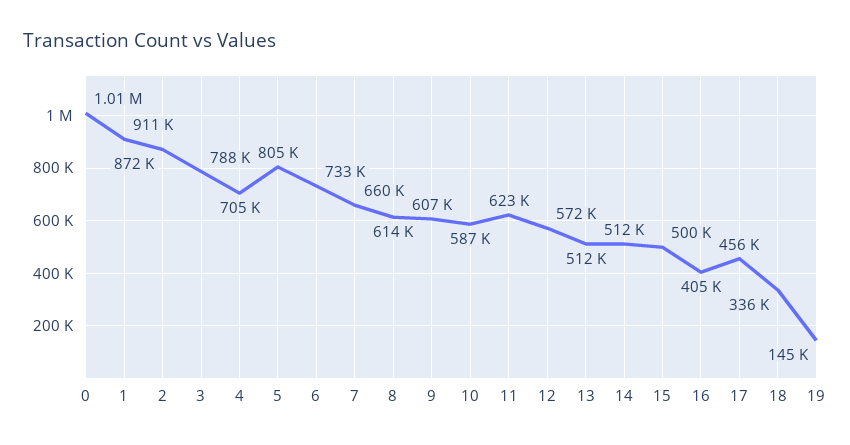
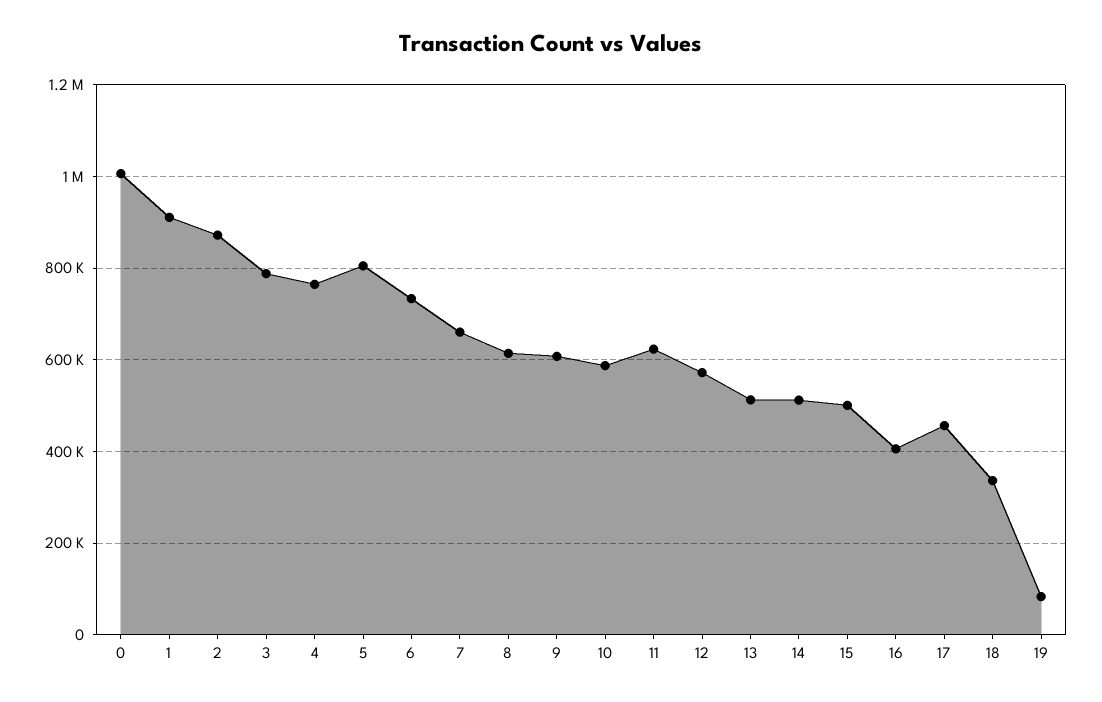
4: 705000 -> 760000
19: 145000 -> 80000

